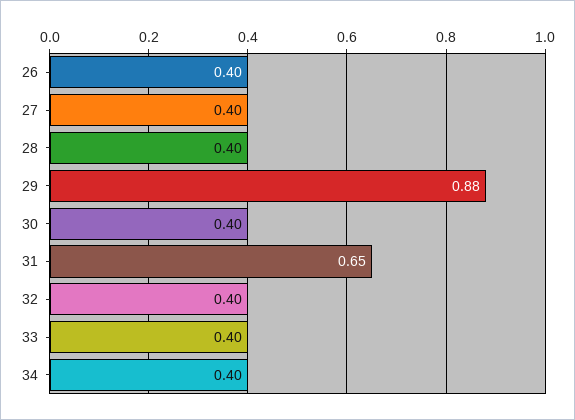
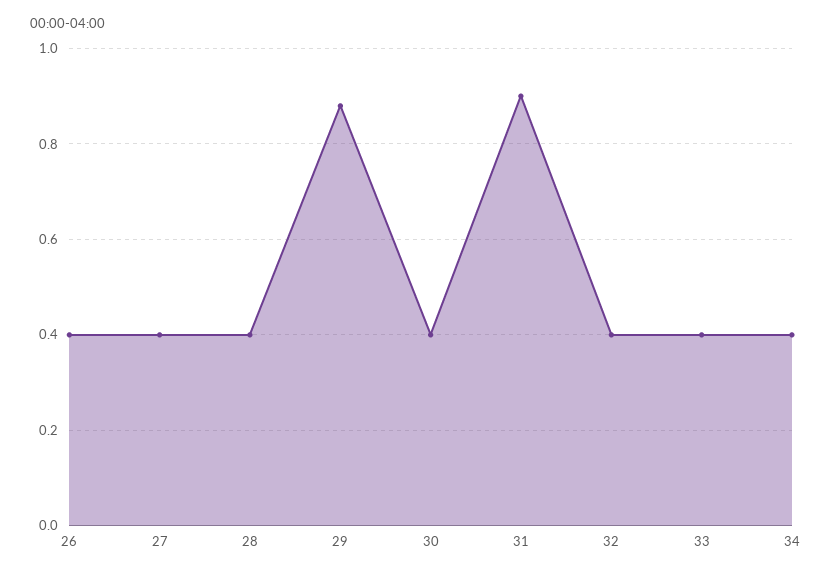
31: 0.65 -> 0.9

